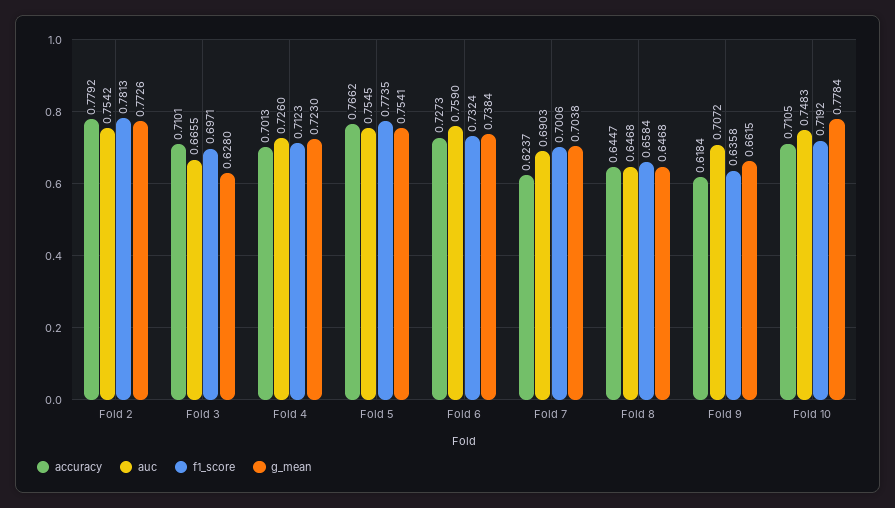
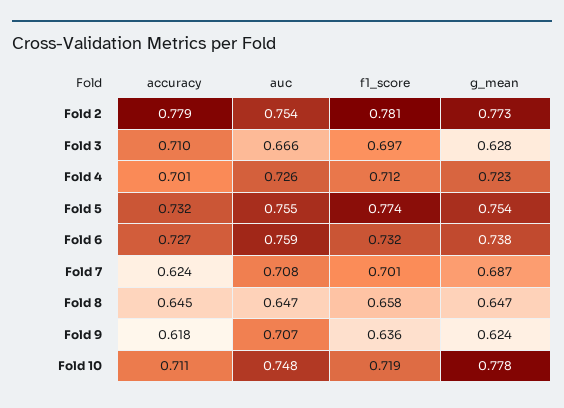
accuracy, Fold 5: 0.7662 -> 0.732
auc, Fold 7: 0.6903 -> 0.708
g_mean, Fold 7: 0.7038 -> 0.687
g_mean, Fold 9: 0.6615 -> 0.624

